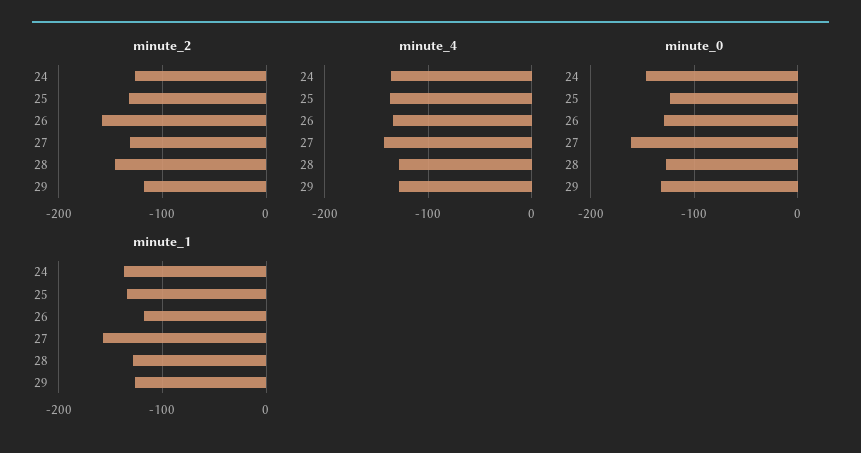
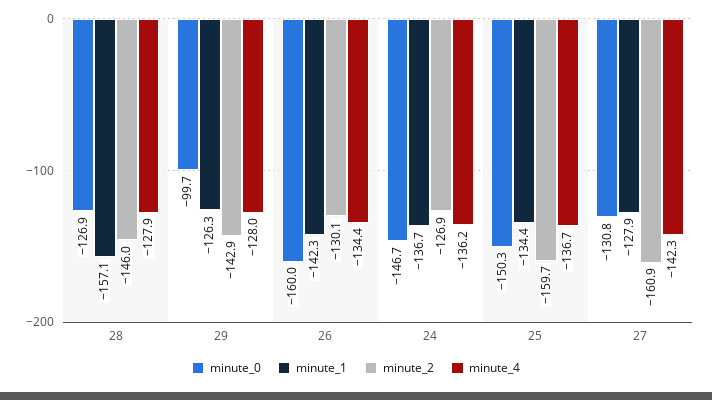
minute_2, 25: -130 -> -159.7
minute_2, 26: -160 -> -130.1
minute_2, 27: -130 -> -160.9
minute_2, 29: -120 -> -142.9
minute_0, 25: -120 -> -150.3
minute_0, 26: -130 -> -160
minute_0, 27: -160 -> -130.8
minute_0, 29: -130 -> -99.7
minute_1, 26: -120 -> -142.3
minute_1, 27: -160 -> -127.9
minute_1, 28: -130 -> -157.1

